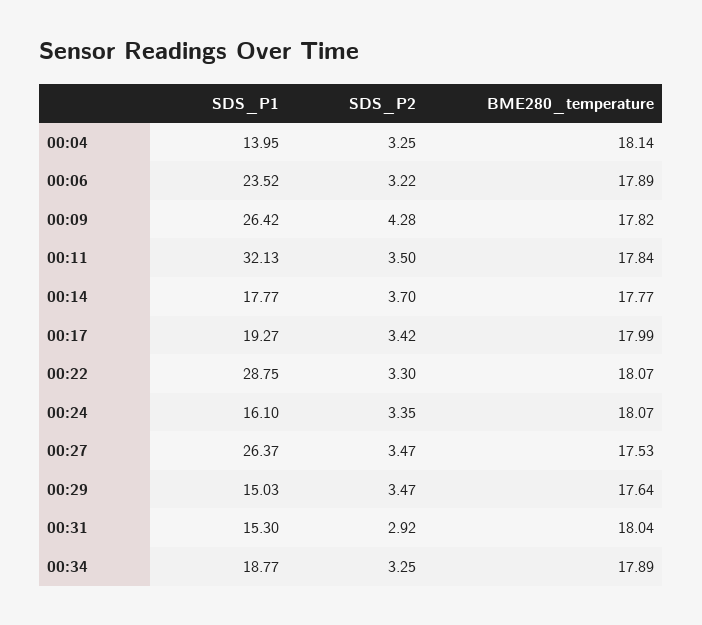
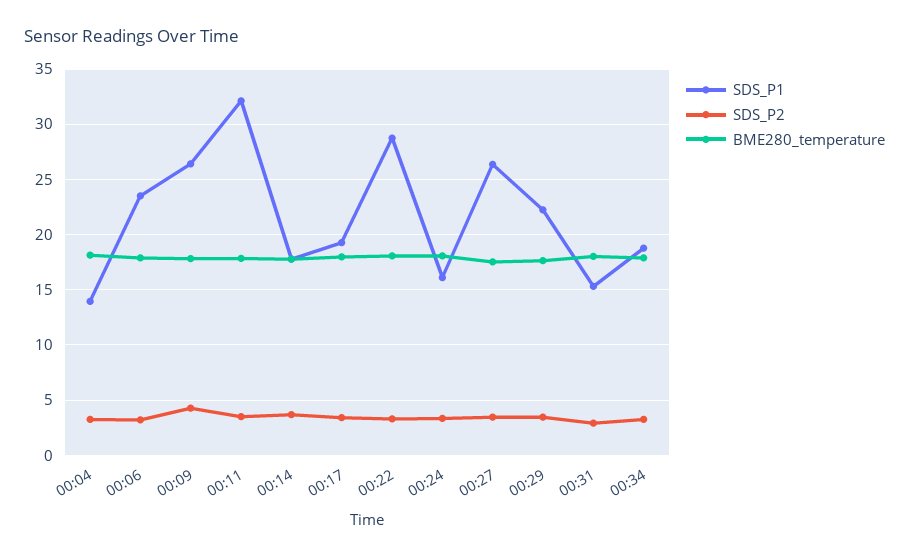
SDS_P1, 00:29: 15.03 -> 22

